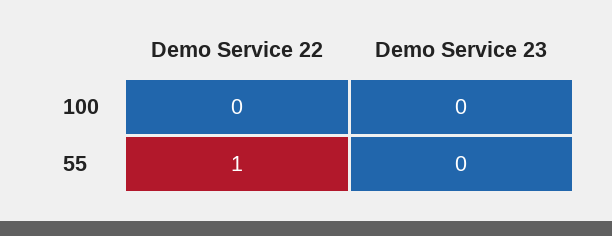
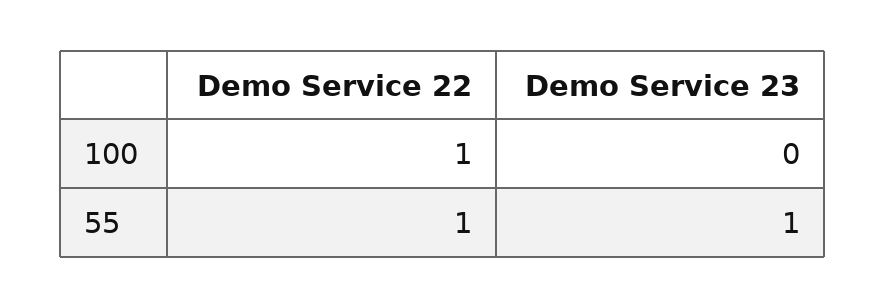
Demo Service 22, 100: 0 -> 1
Demo Service 23, 55: 0 -> 1

